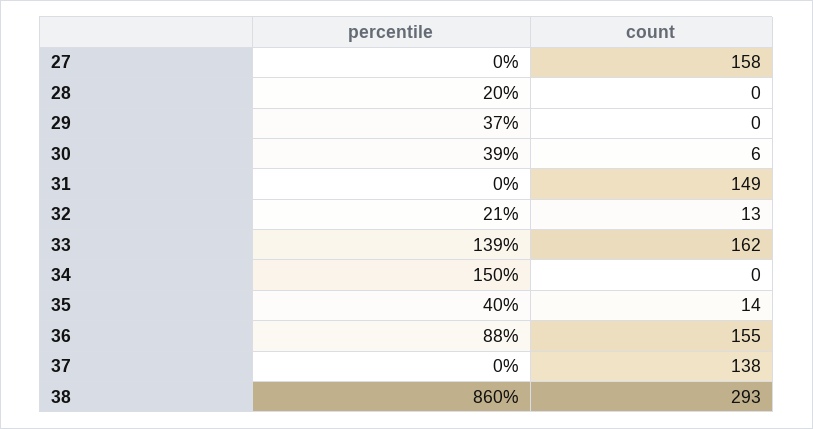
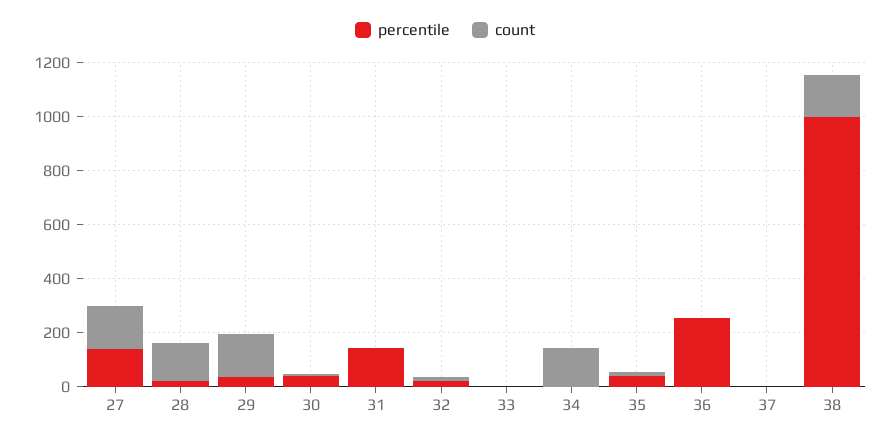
percentile, 27: 0 -> 150
count, 28: 0 -> 150
count, 29: 0 -> 150
percentile, 31: 0 -> 150
count, 31: 149 -> 0
percentile, 33: 139 -> 0
count, 33: 162 -> 0
percentile, 34: 150 -> 0
count, 34: 0 -> 150
percentile, 36: 88 -> 250
count, 36: 155 -> 0
count, 37: 138 -> 0
percentile, 38: 860 -> 1000
count, 38: 293 -> 150

